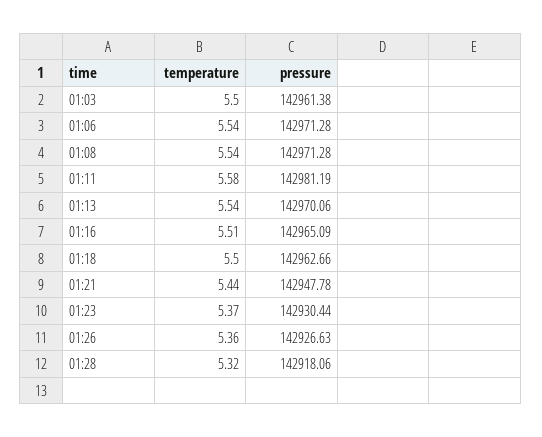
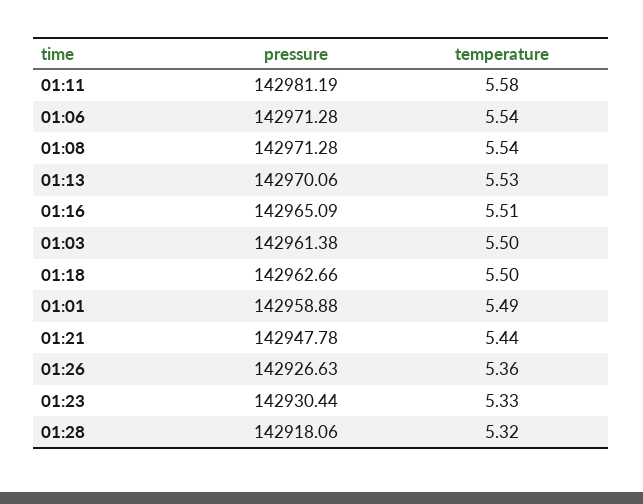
temperature, 01:13: 5.54 -> 5.53
temperature, 01:23: 5.37 -> 5.33
pressure, 01:01: none -> 142958.88
temperature, 01:01: none -> 5.49

